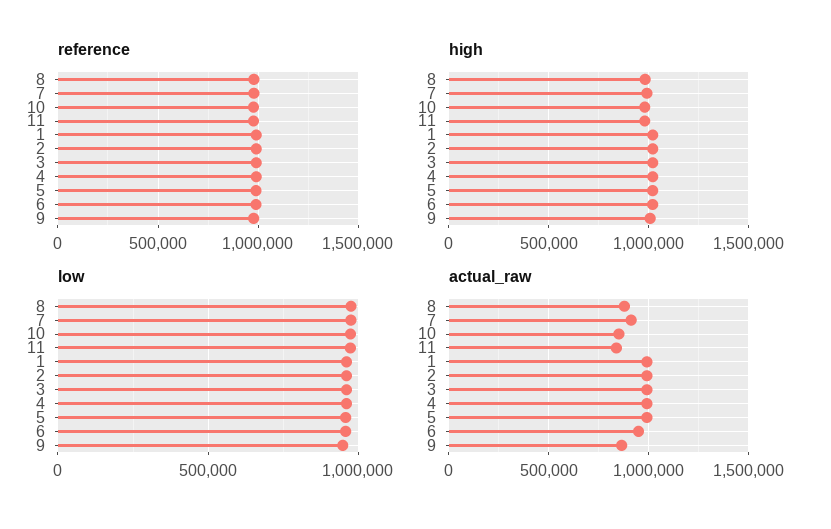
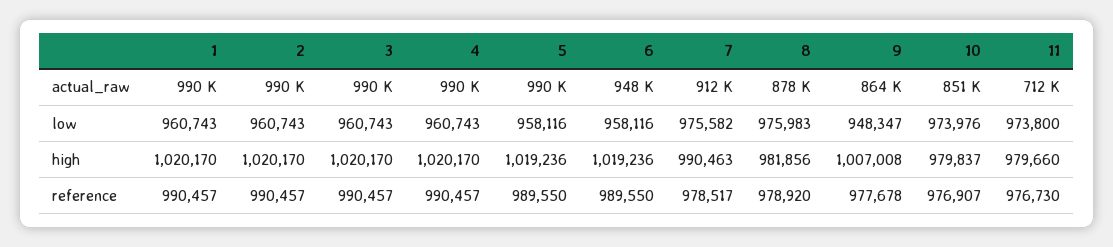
actual_raw, 11: 850000 -> 712000

